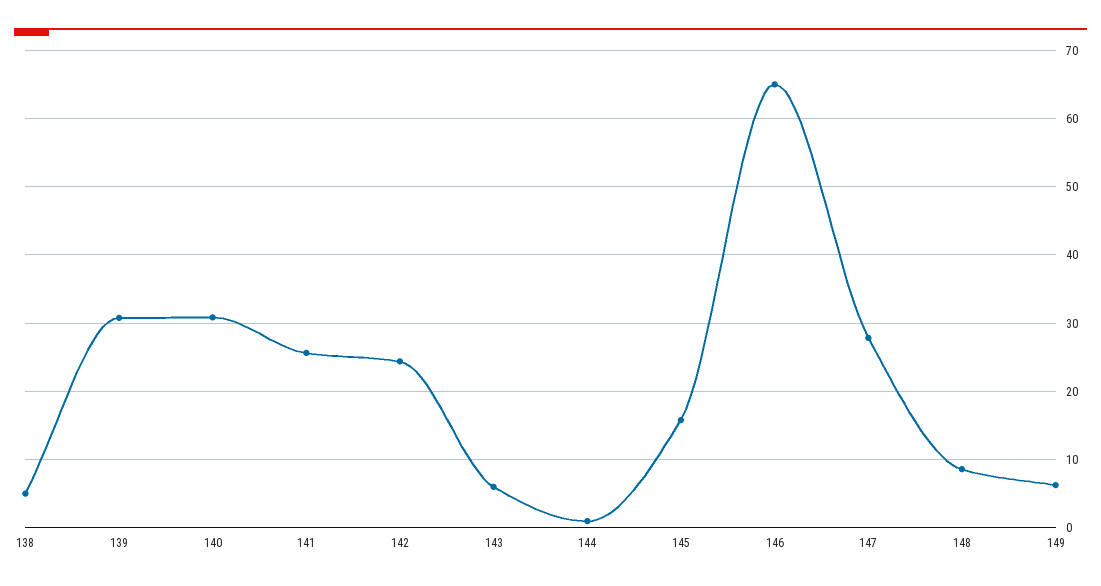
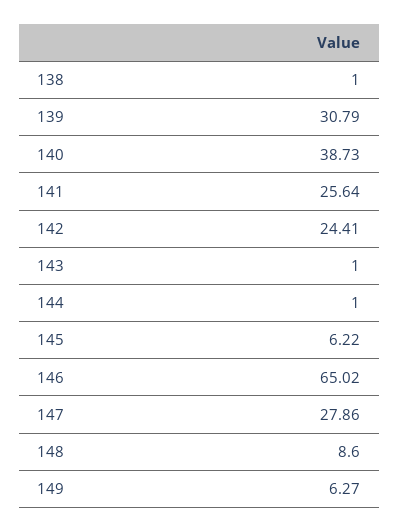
138: 5 -> 1
140: 31 -> 38.73
143: 6 -> 1
145: 16 -> 6.22

